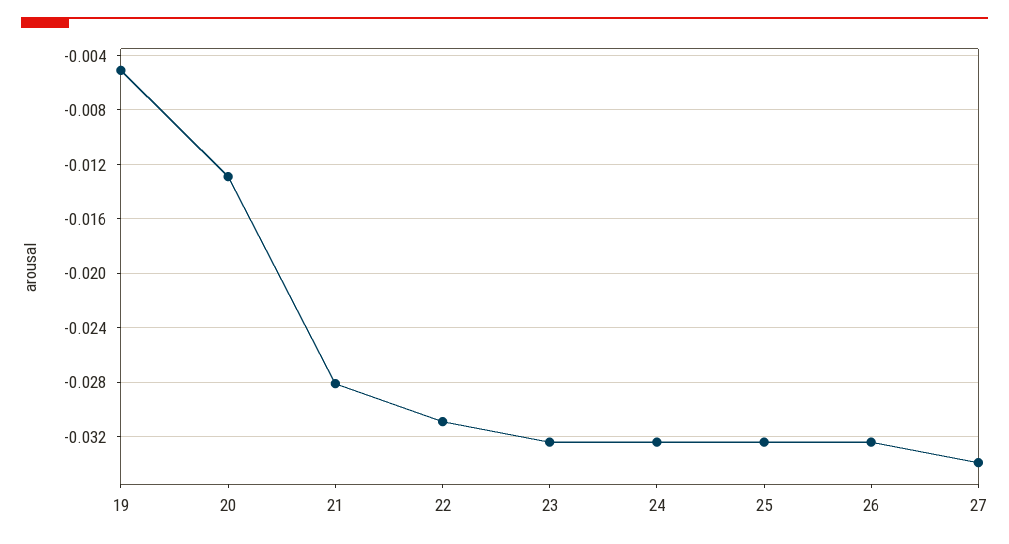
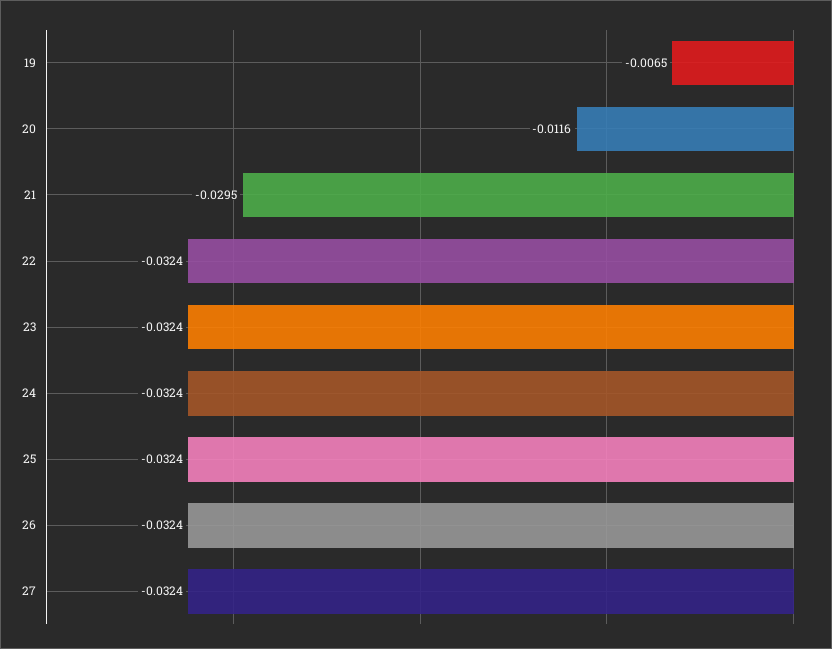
19: -0.005 -> -0.0065
20: -0.013 -> -0.0116
21: -0.028 -> -0.0295
22: -0.031 -> -0.0324
27: -0.034 -> -0.0324

